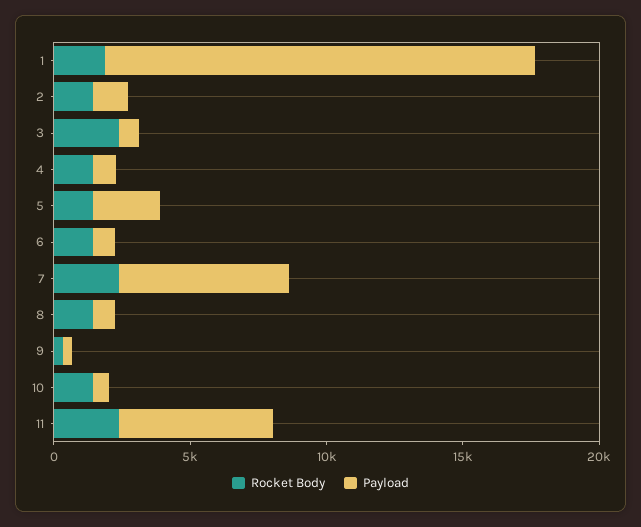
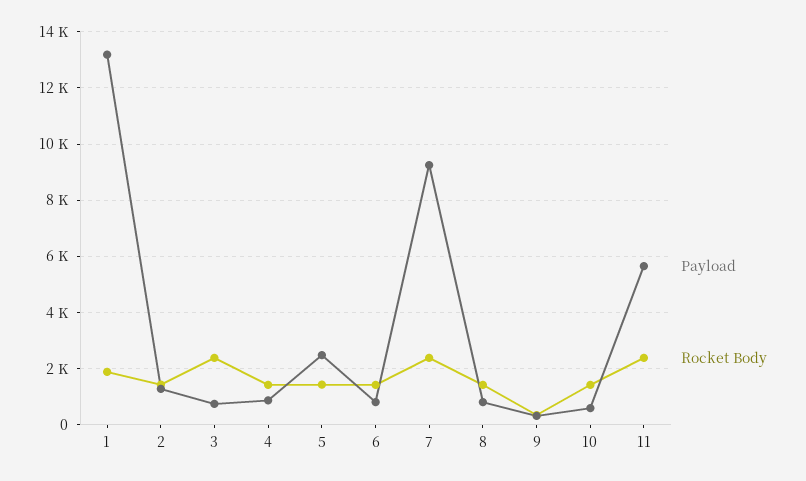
Payload, 1: 16000 -> 13250
Payload, 7: 6000 -> 9250

